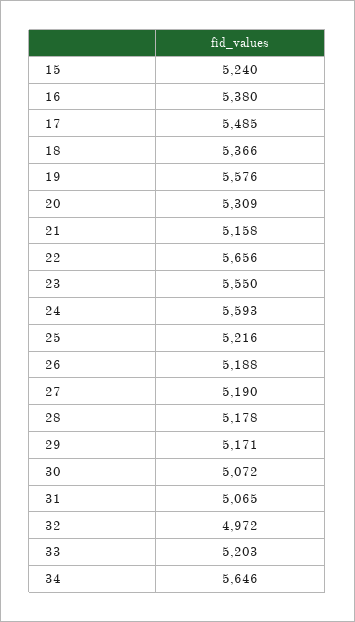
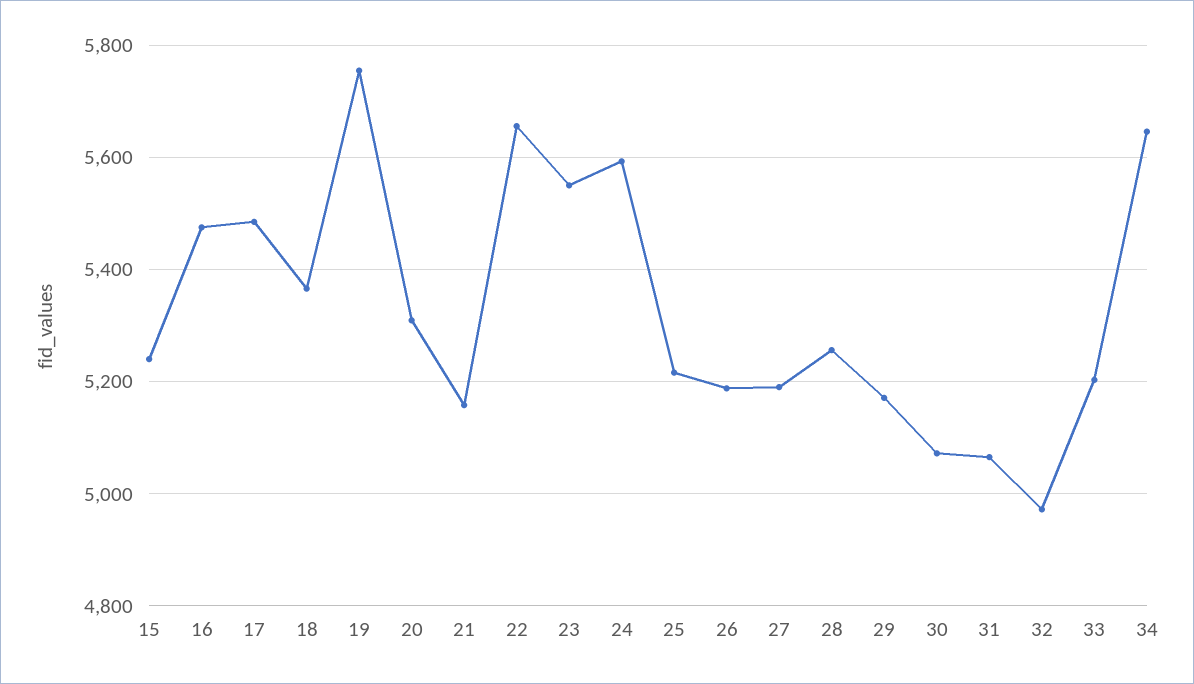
16: 5380 -> 5480
19: 5576 -> 5760
28: 5178 -> 5260

